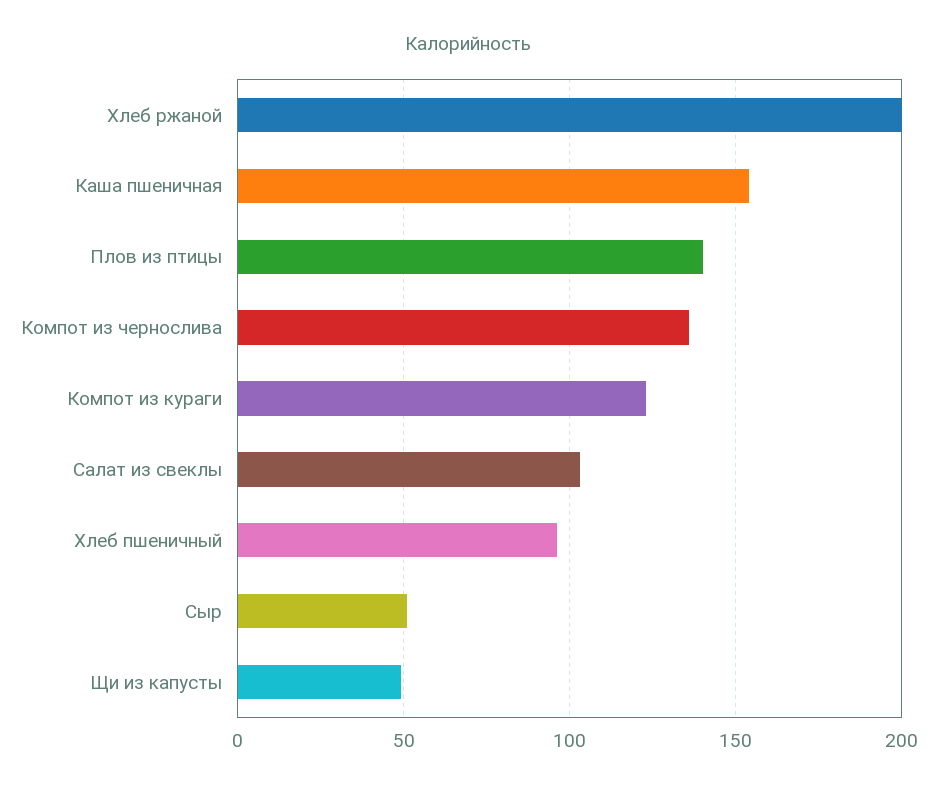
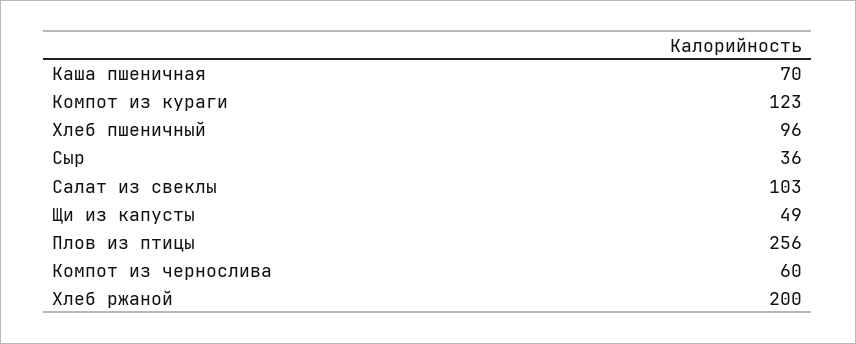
Каша пшеничная: 155 -> 70
Плов из птицы: 140 -> 256
Компот из чернослива: 135 -> 60
Сыр: 50 -> 36

